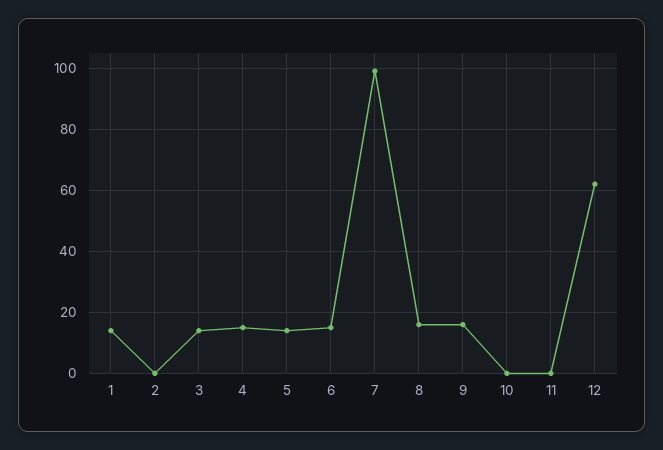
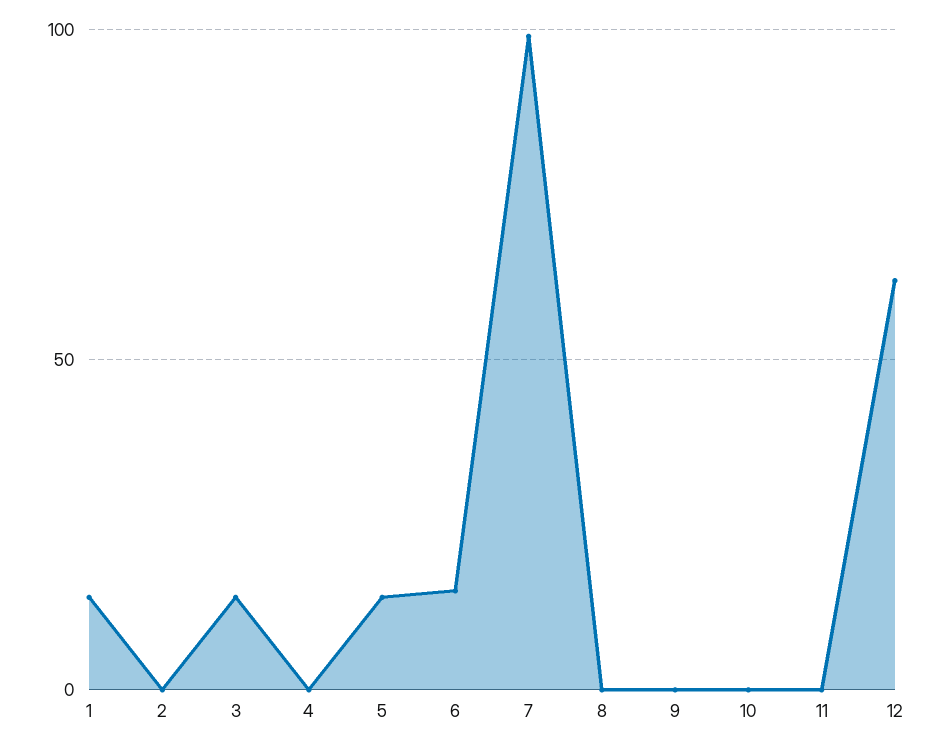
4: 15 -> 0
8: 15 -> 0
9: 15 -> 0

